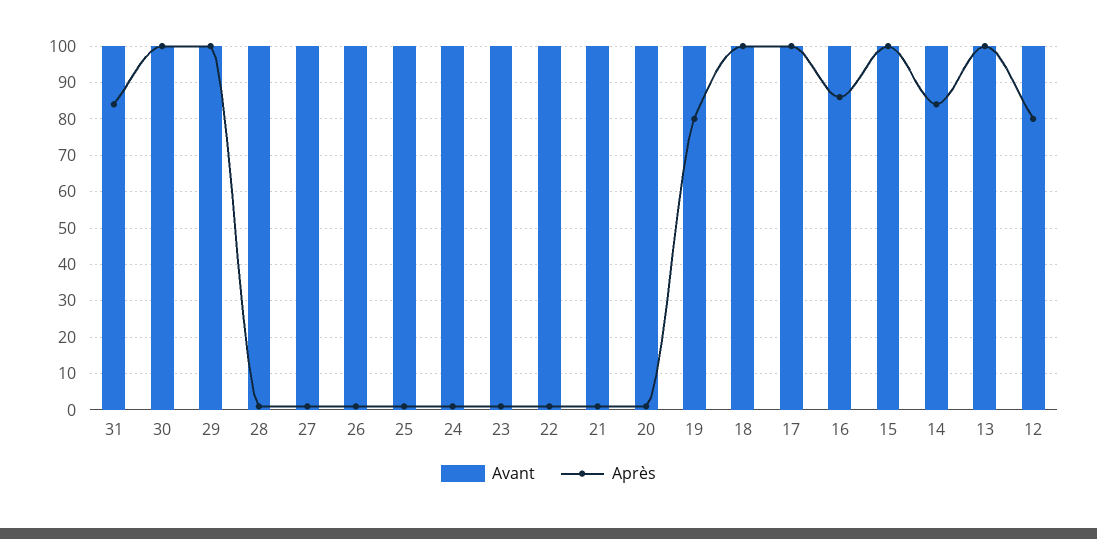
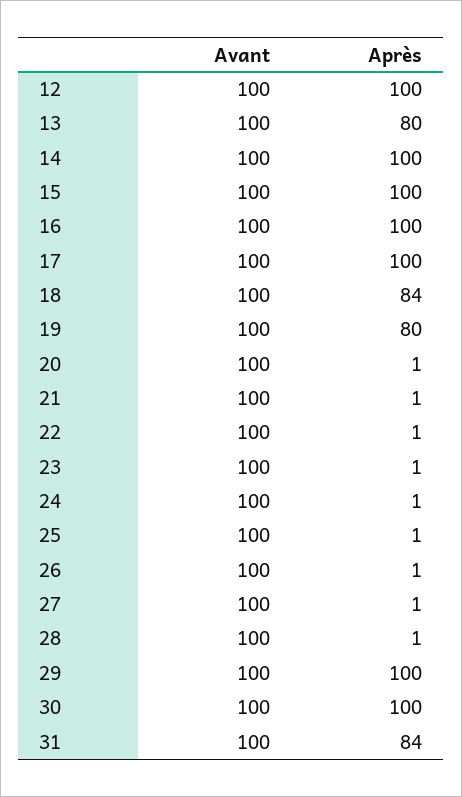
Après, 18: 100 -> 84
Après, 16: 85 -> 100
Après, 14: 85 -> 100
Après, 13: 100 -> 80
Après, 12: 80 -> 100

